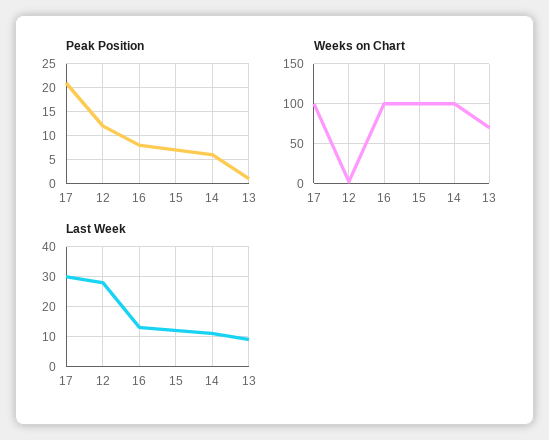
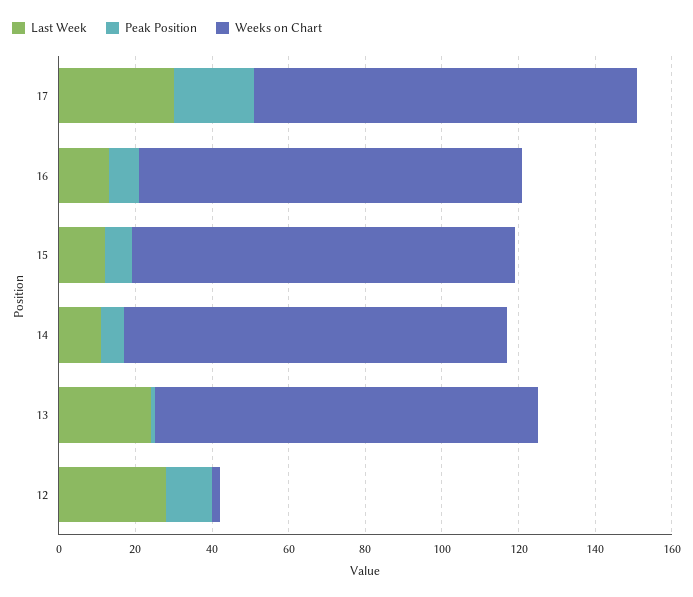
Weeks on Chart, 13: 70 -> 100
Last Week, 13: 10 -> 25

